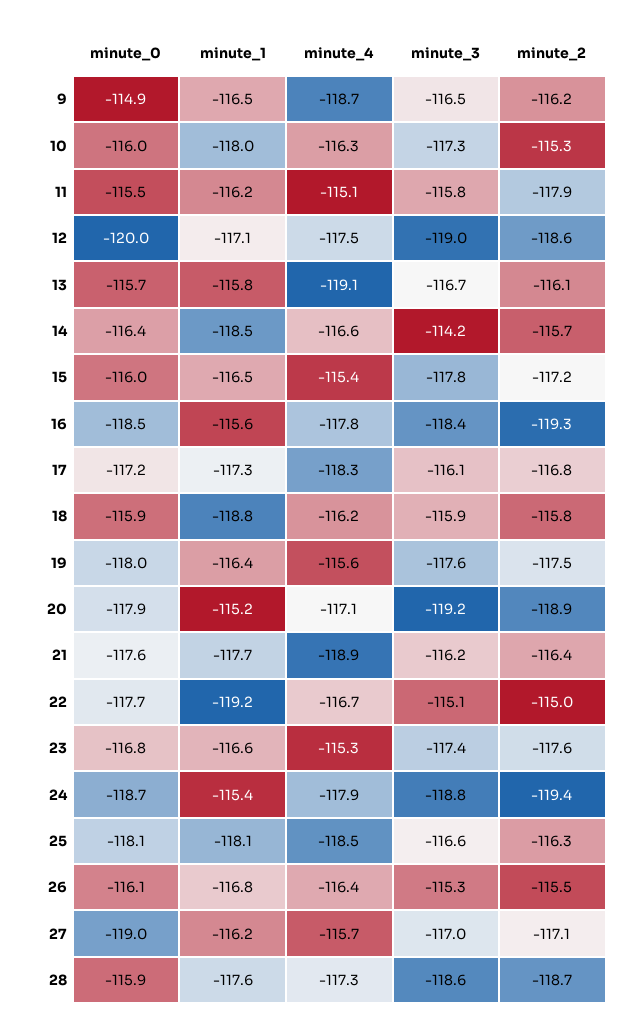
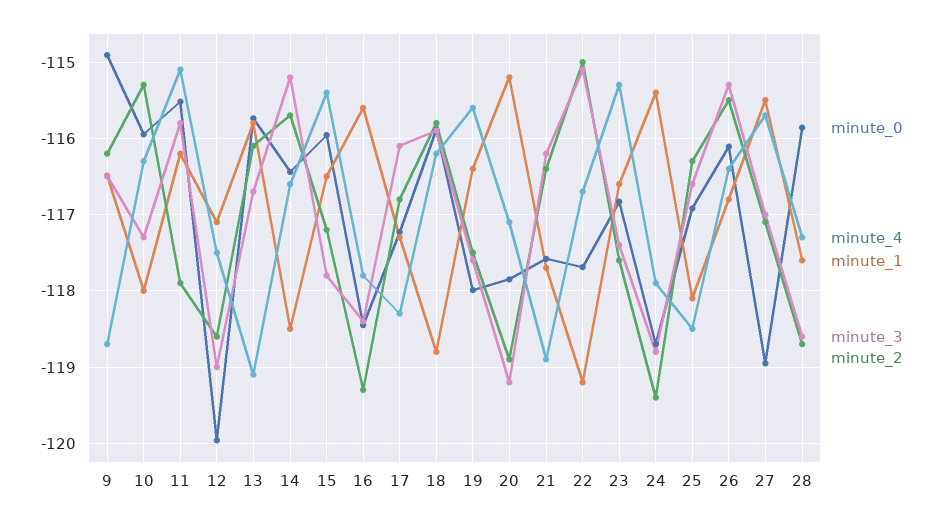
minute_3, 14: -114.2 -> -115.2
minute_0, 25: -118.1 -> -116.9
minute_1, 27: -116.2 -> -115.5

